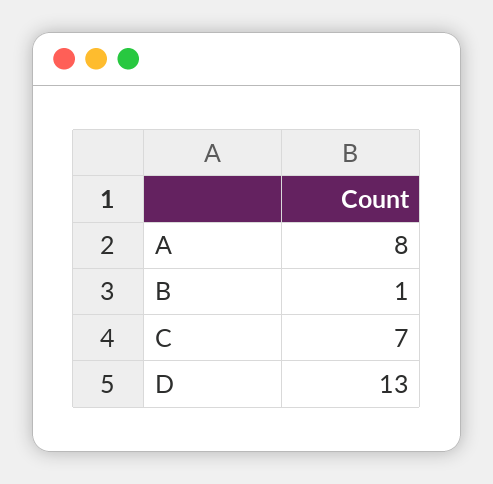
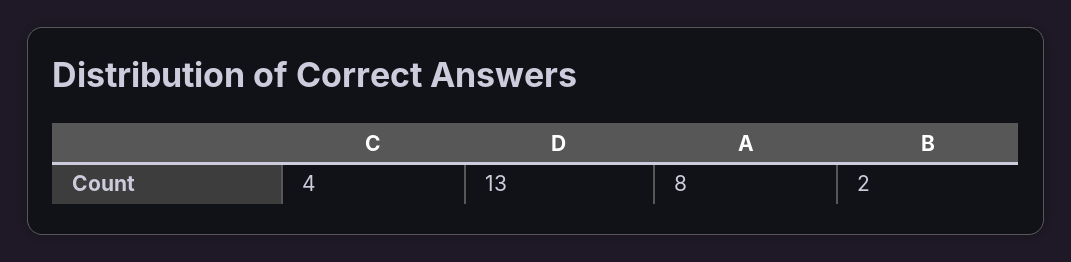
B: 1 -> 2
C: 7 -> 4

